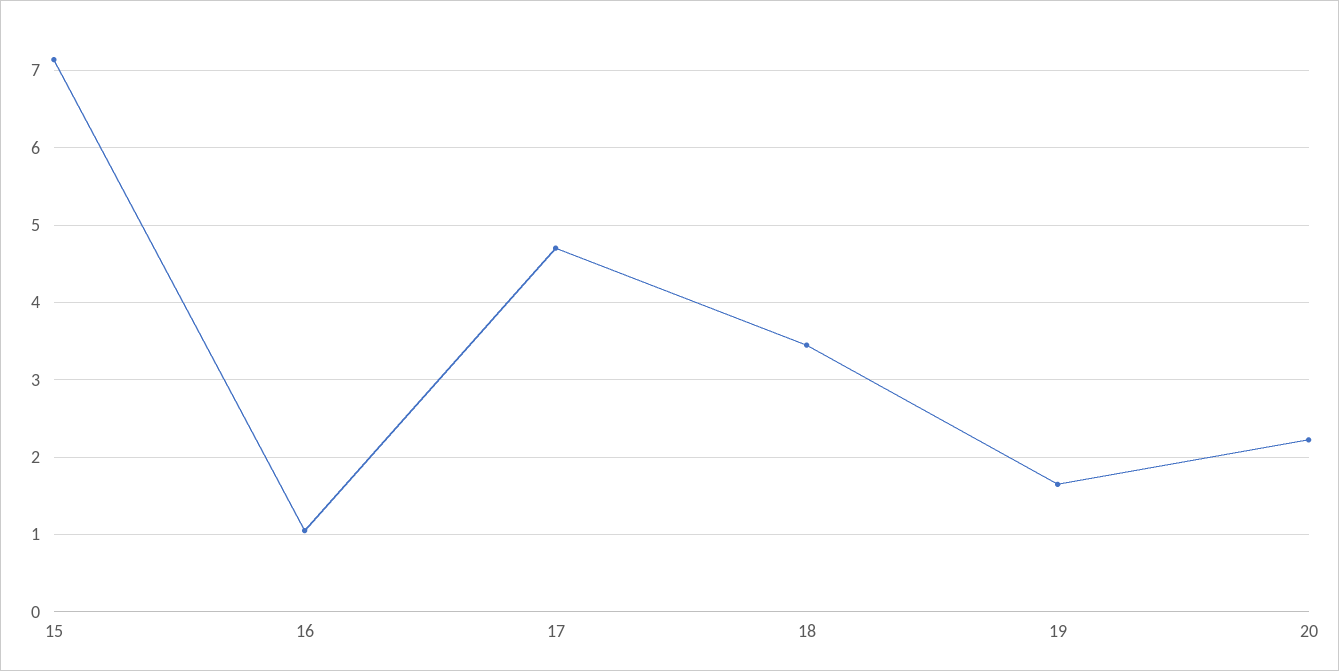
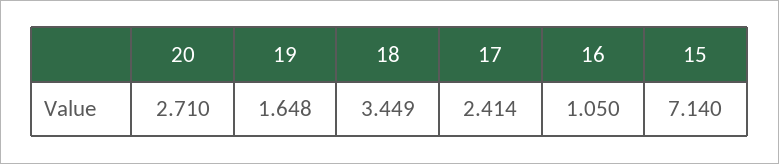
17: 4.7 -> 2.414
20: 2.2 -> 2.71

